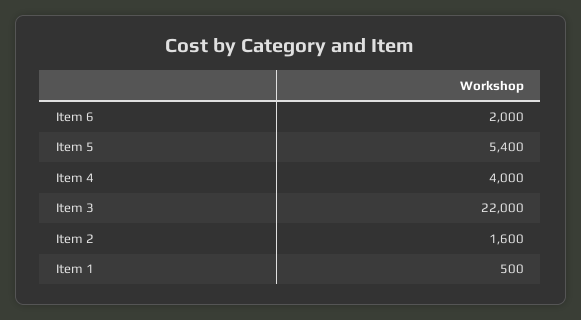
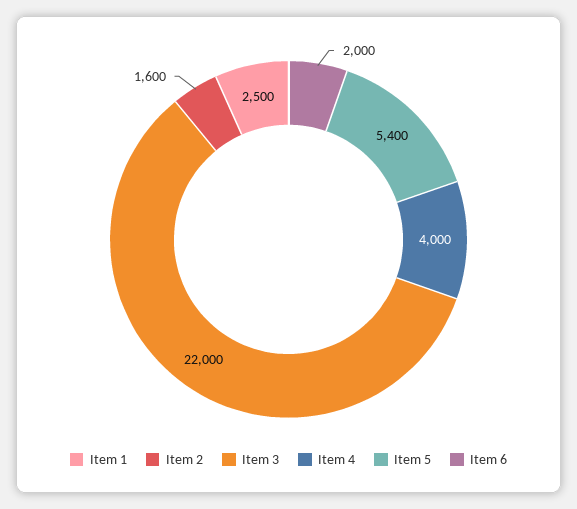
Item 1: 500 -> 2500

